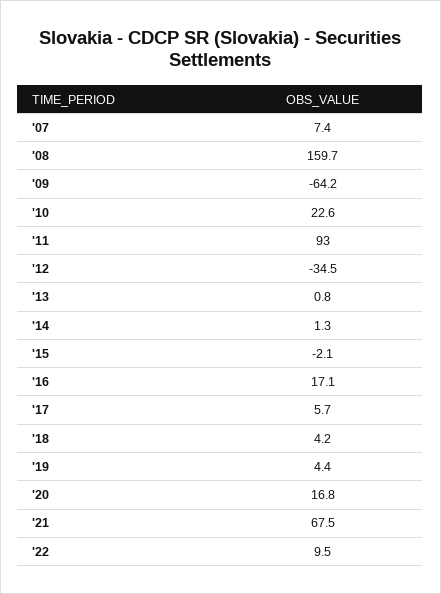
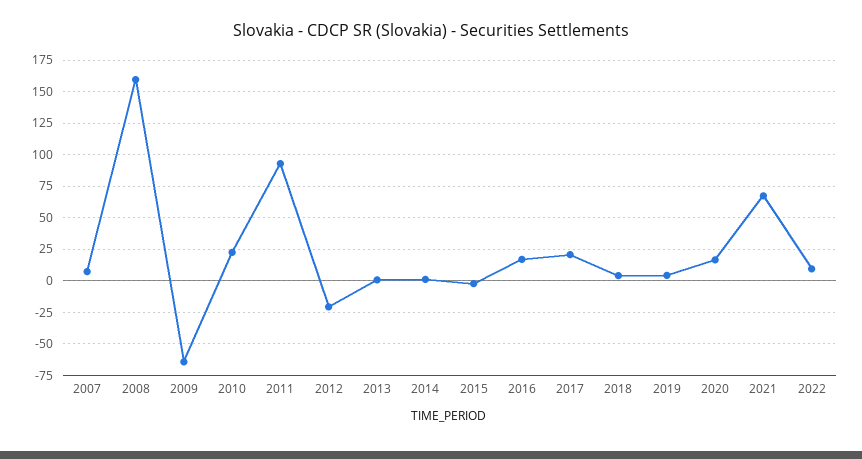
'12: -34.5 -> -20
'17: 5.7 -> 20

